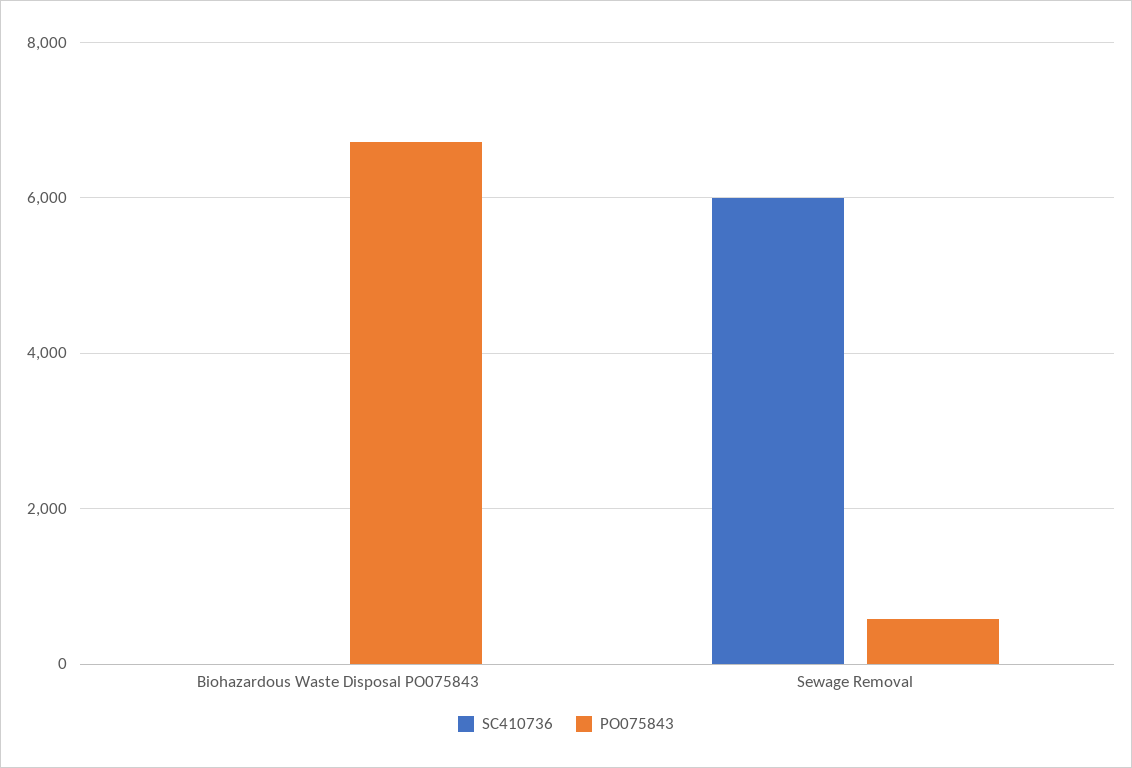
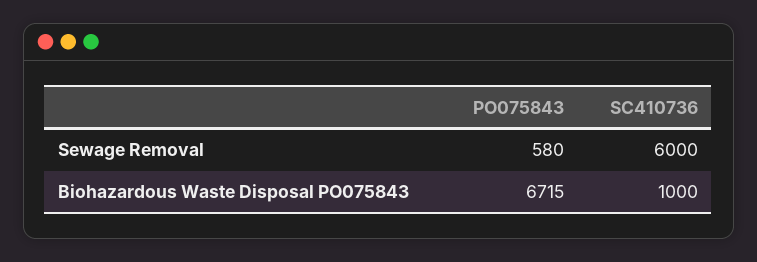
SC410736, Biohazardous Waste Disposal PO075843: 0 -> 1000

